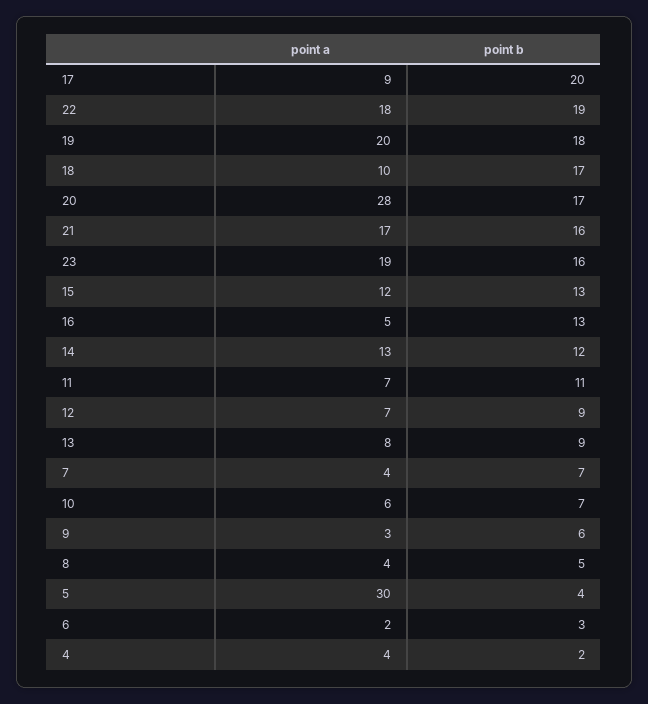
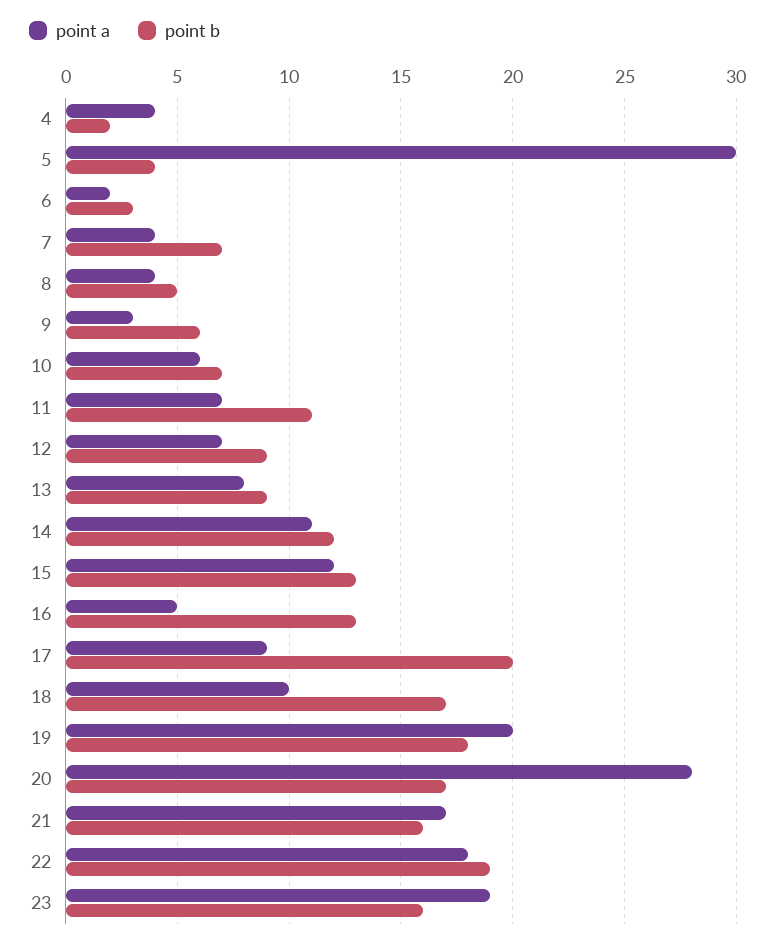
point a, 14: 13 -> 11

